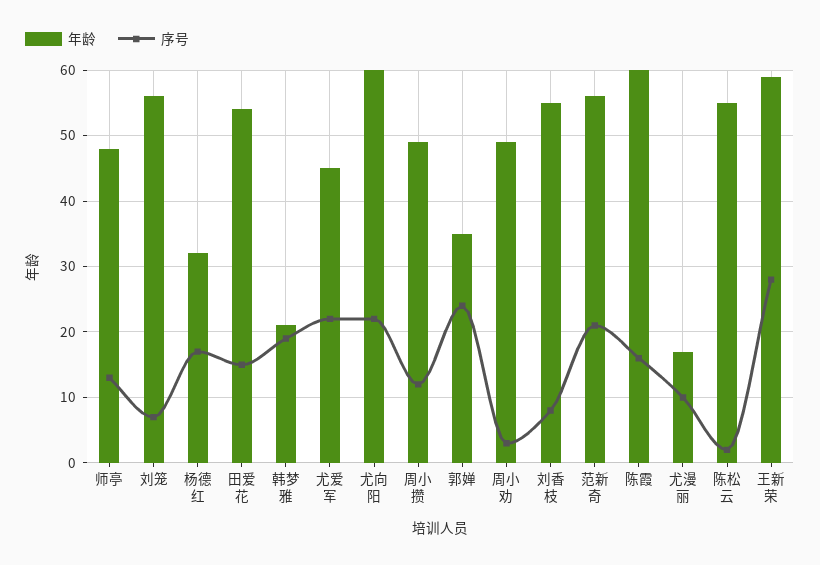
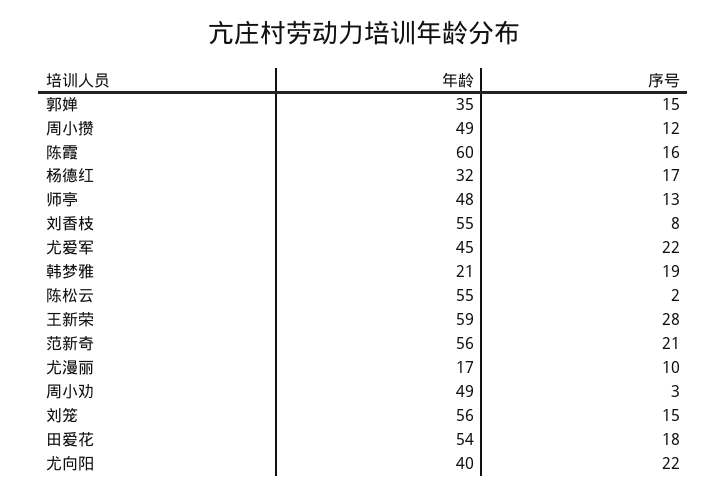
序号, 刘笼: 7 -> 15
序号, 田爱花: 15 -> 18
年龄, 尤向阳: 60 -> 40
序号, 郭婵: 24 -> 15

